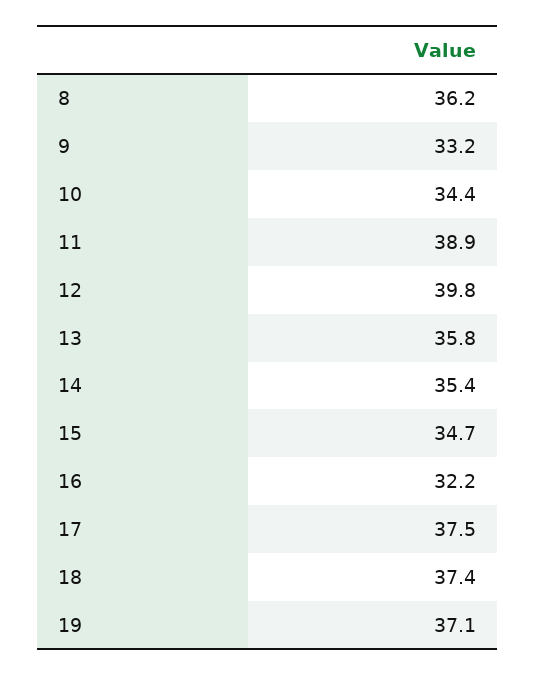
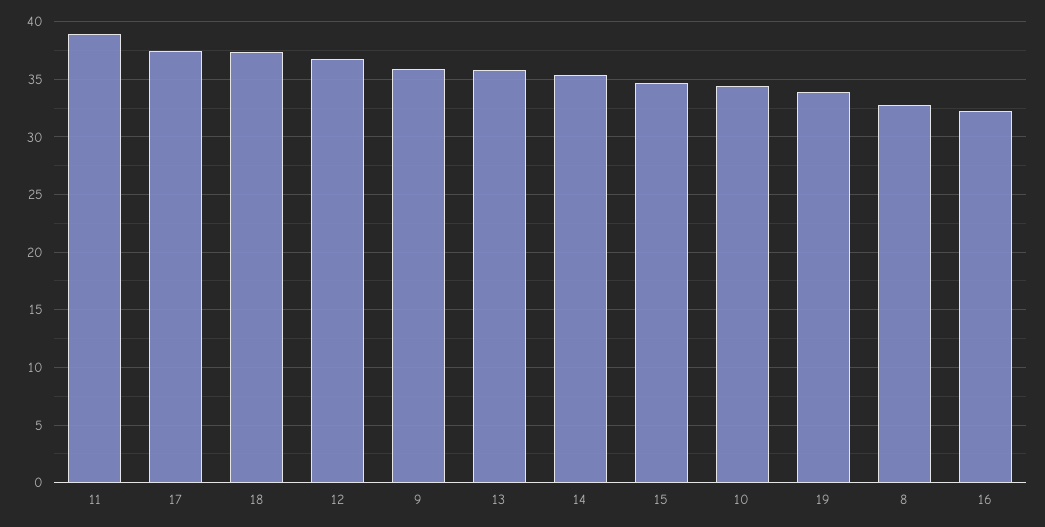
8: 36.2 -> 33
9: 33.2 -> 36
12: 39.8 -> 37
19: 37.1 -> 34

